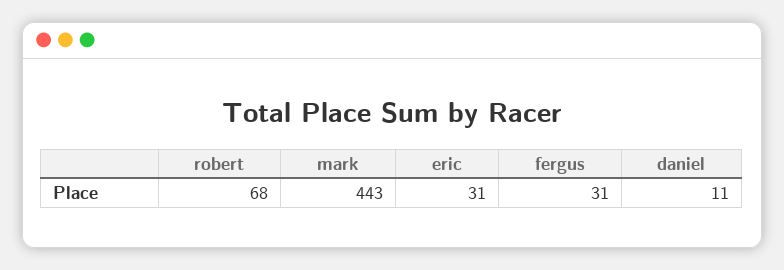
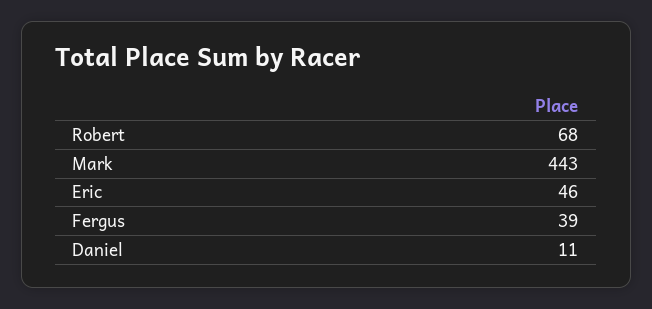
eric: 31 -> 46
fergus: 31 -> 39

